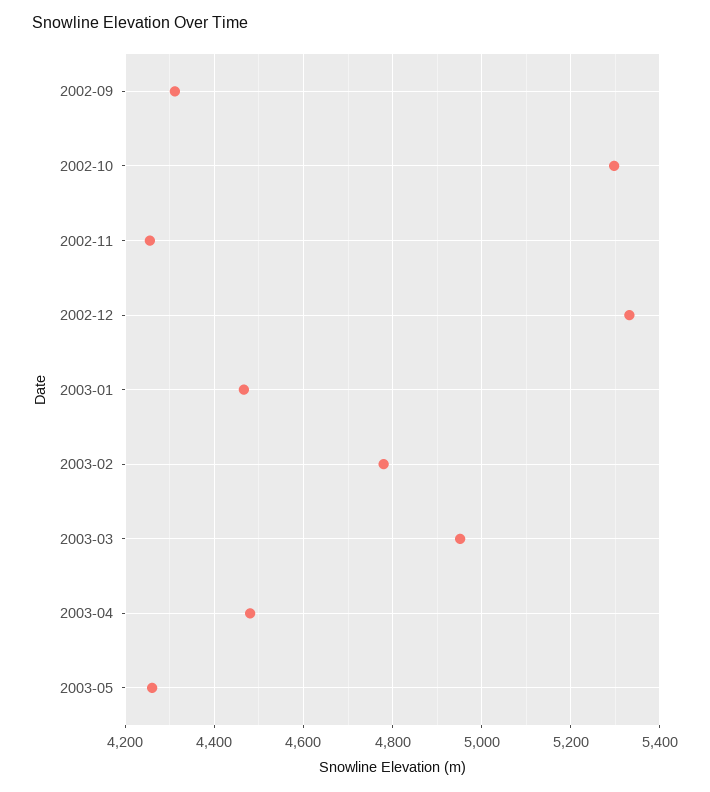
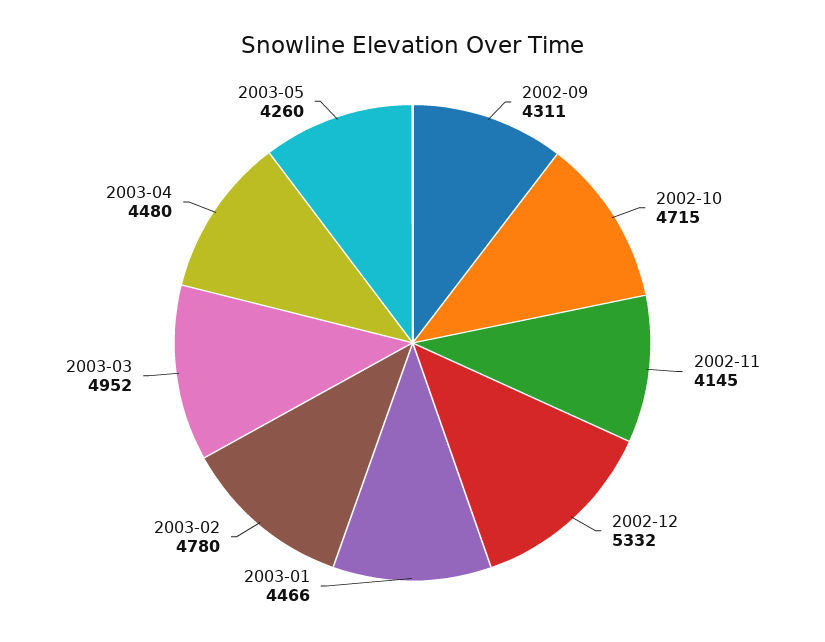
2002-10: 5300 -> 4715
2002-11: 4260 -> 4145

